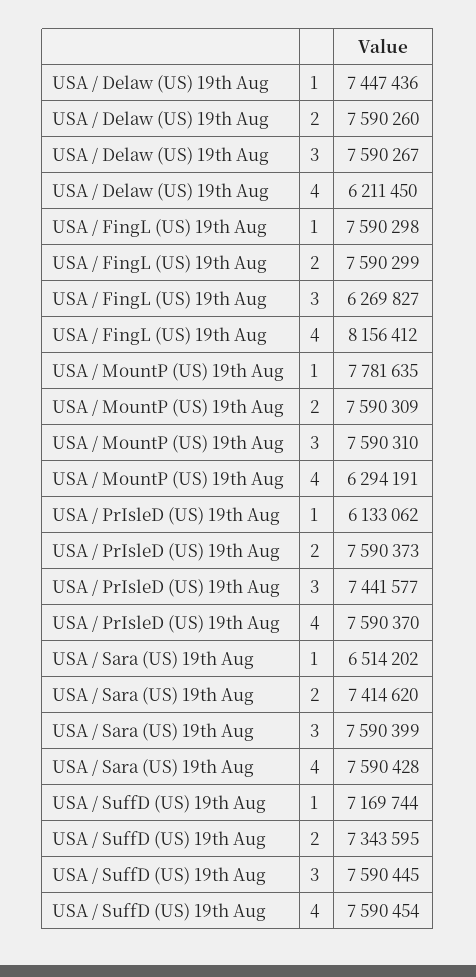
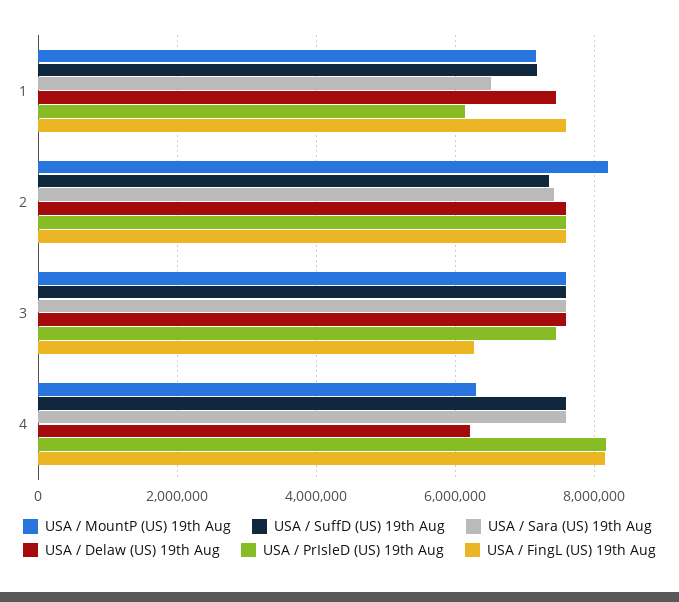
USA / MountP (US) 19th Aug, 1: 7781635 -> 7200000
USA / MountP (US) 19th Aug, 2: 7590309 -> 8200000
USA / PrIsleD (US) 19th Aug, 4: 7590370 -> 8200000

